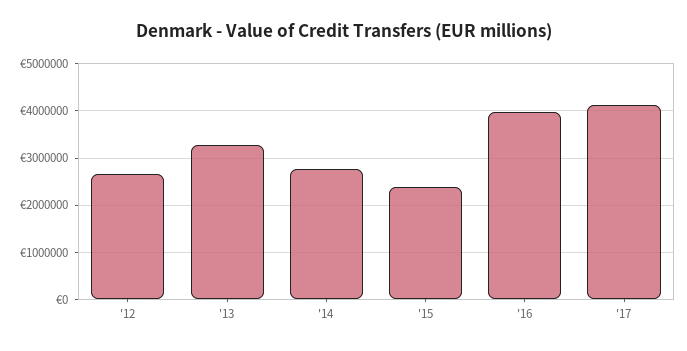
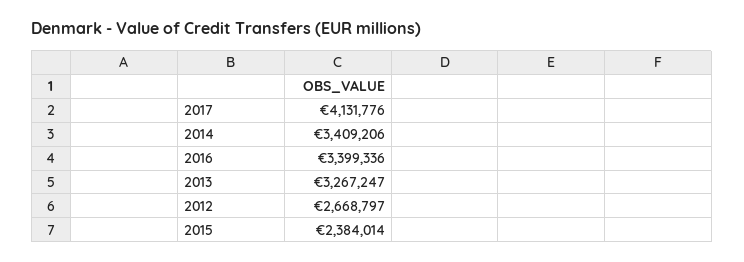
'14: 2800000 -> 3409206
'16: 4000000 -> 3399336

